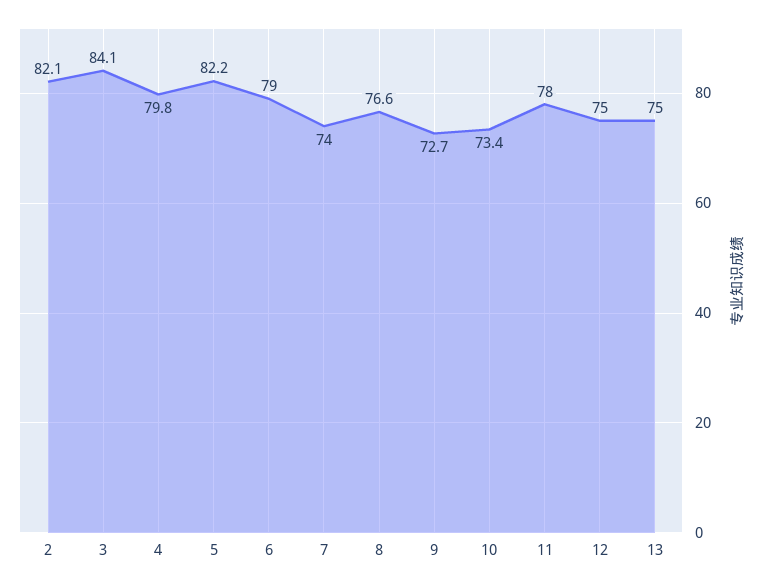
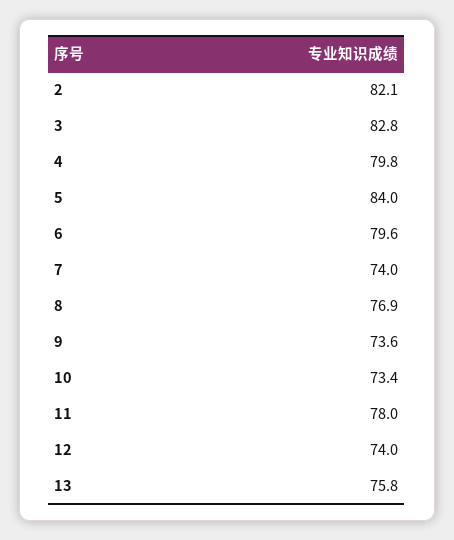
3: 84.1 -> 82.8
5: 82.2 -> 84
6: 79 -> 79.6
8: 76.6 -> 76.9
9: 72.7 -> 73.6
12: 75 -> 74
13: 75 -> 75.8

